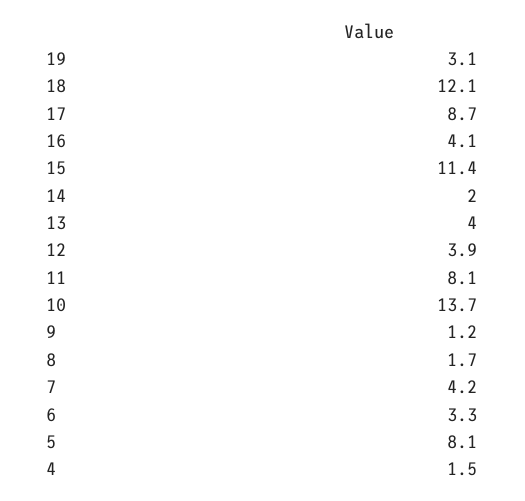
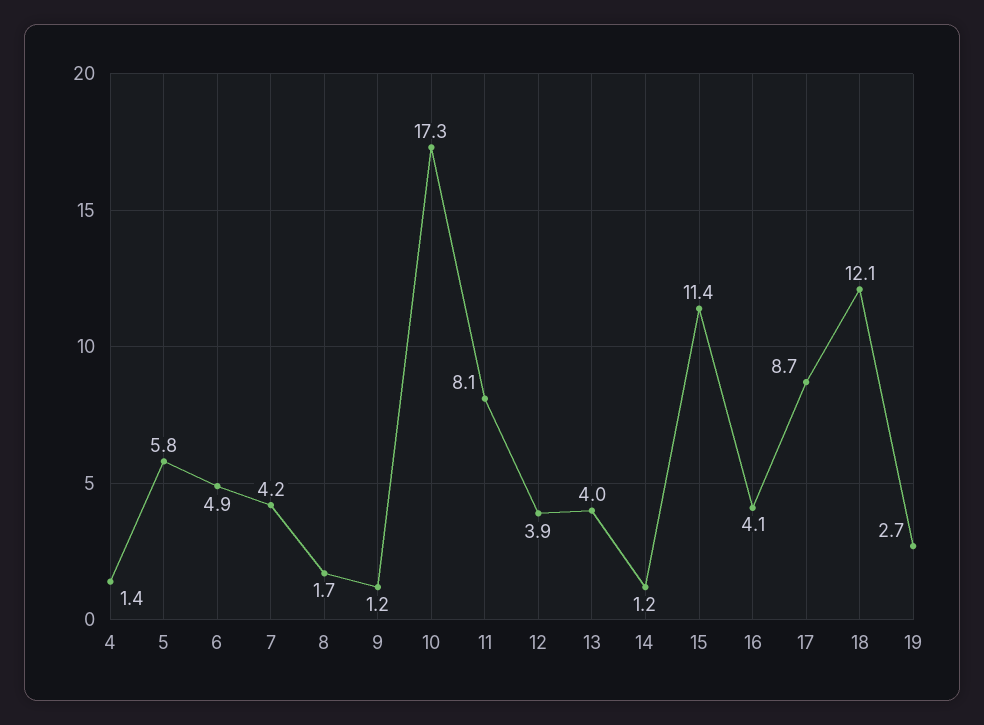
19: 3.1 -> 2.7
14: 2 -> 1.2
10: 13.7 -> 17.3
6: 3.3 -> 4.9
5: 8.1 -> 5.8
4: 1.5 -> 1.4

